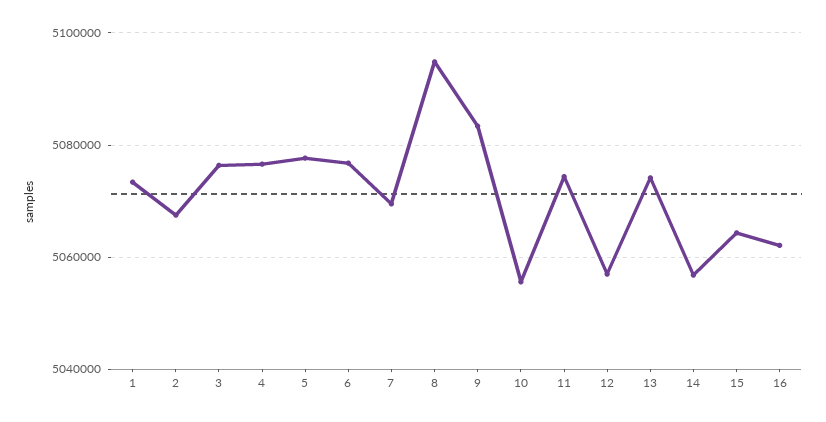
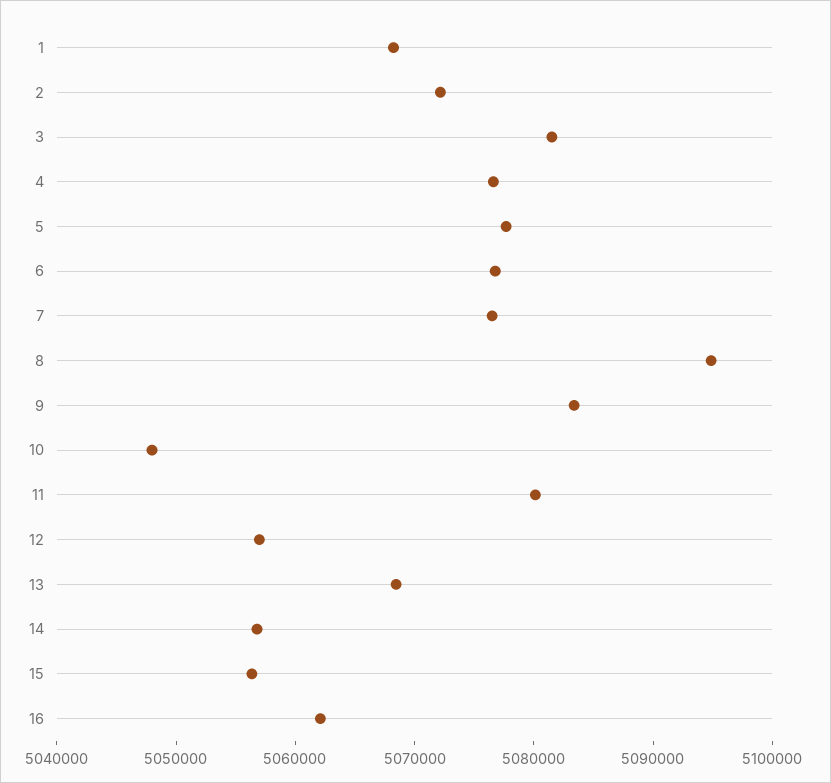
1: 5074000 -> 5068000
2: 5068000 -> 5072000
3: 5076000 -> 5082000
7: 5070000 -> 5076000
10: 5056000 -> 5048000
11: 5074000 -> 5080000
13: 5074000 -> 5068000
15: 5064000 -> 5056000

